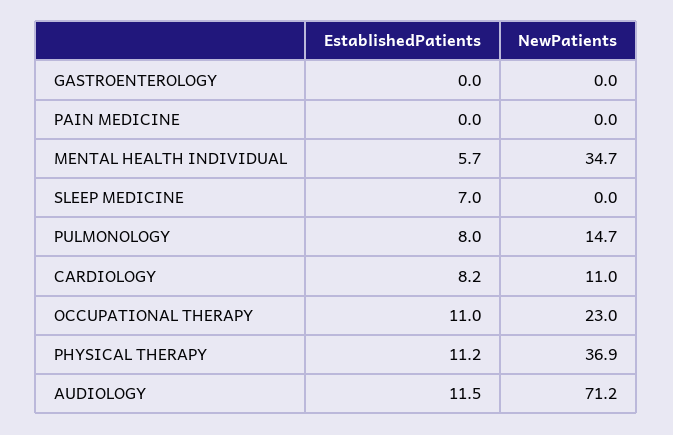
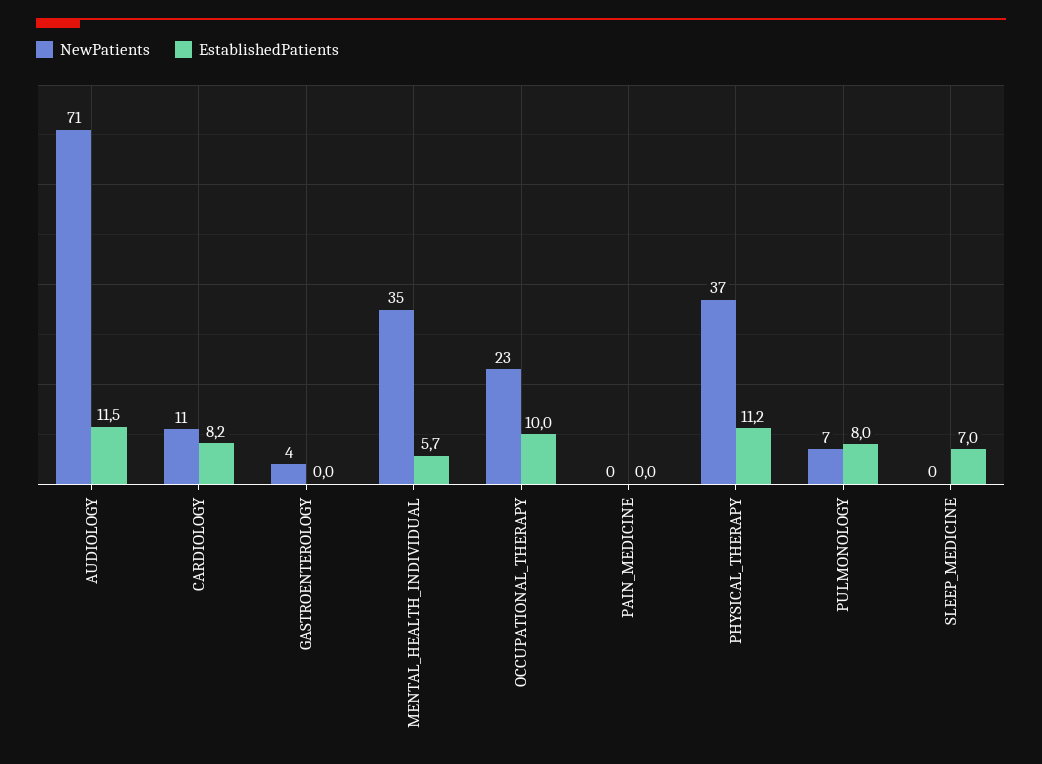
NewPatients, GASTROENTEROLOGY: 0 -> 4
NewPatients, PULMONOLOGY: 14.7 -> 7
EstablishedPatients, OCCUPATIONAL THERAPY: 11 -> 10

